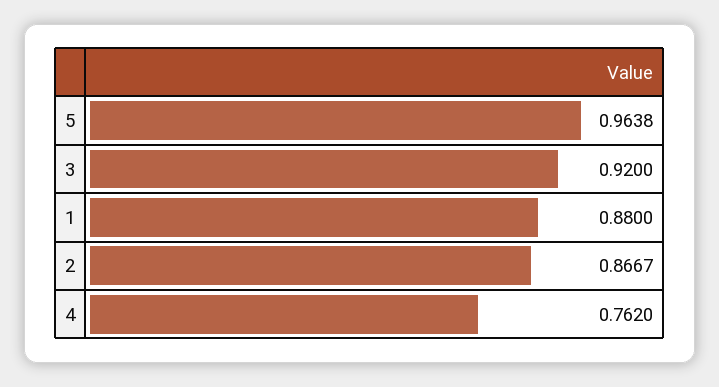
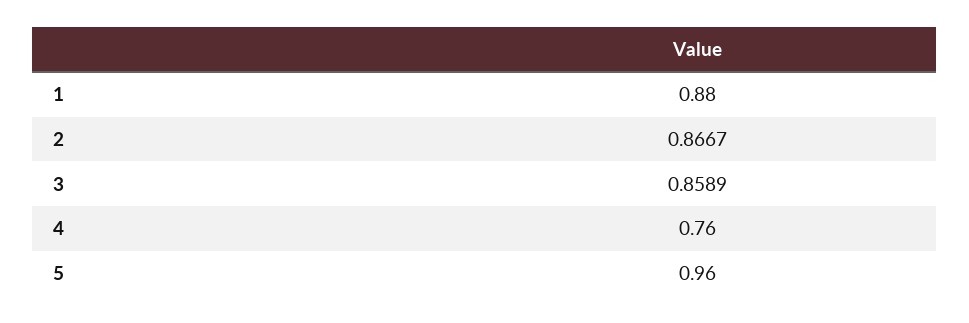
5: 0.9638 -> 0.96
3: 0.92 -> 0.8589
4: 0.762 -> 0.76

